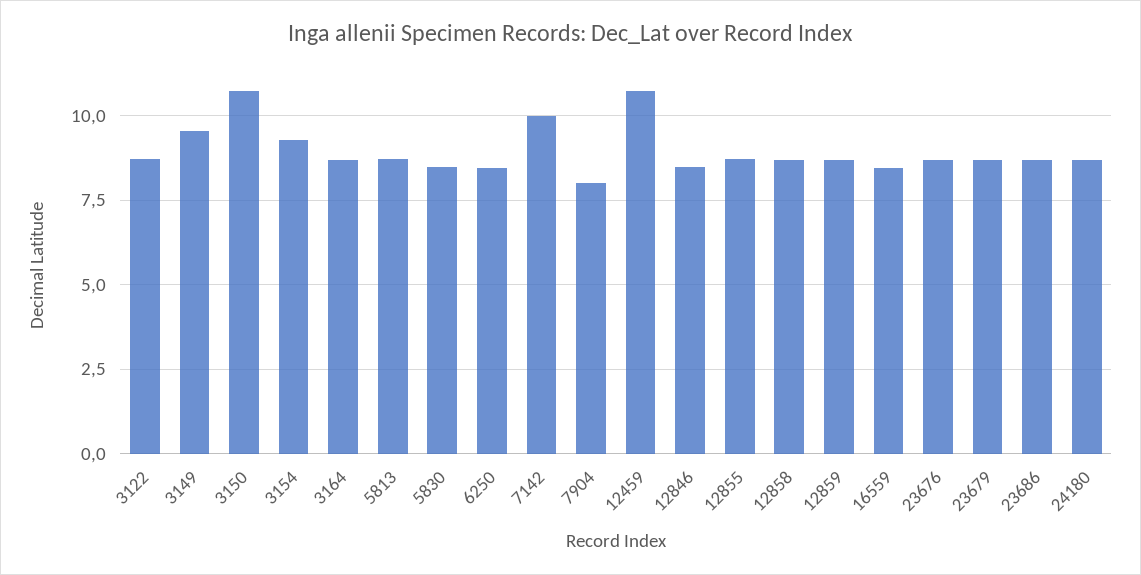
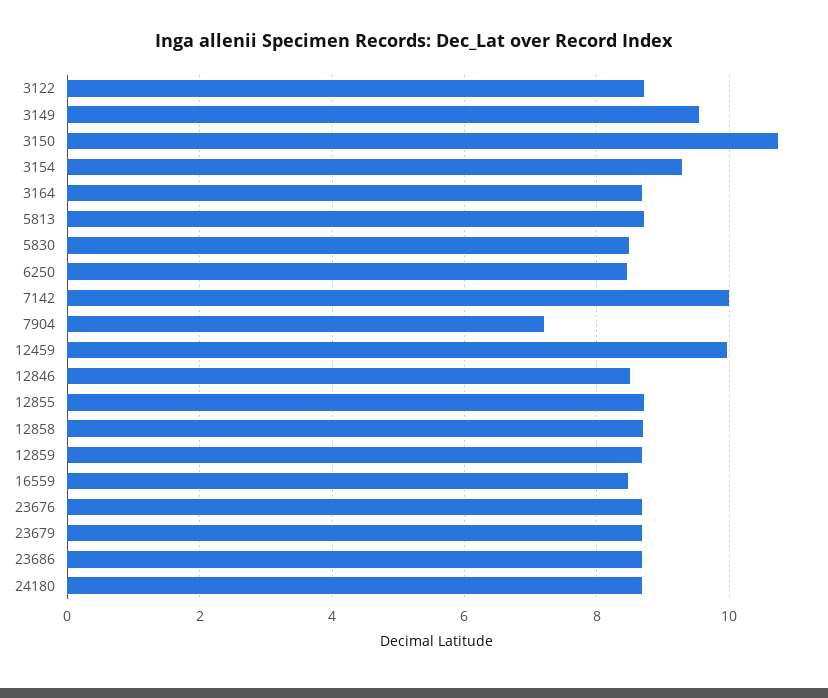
7904: 8 -> 7.2
12459: 10.75 -> 10

